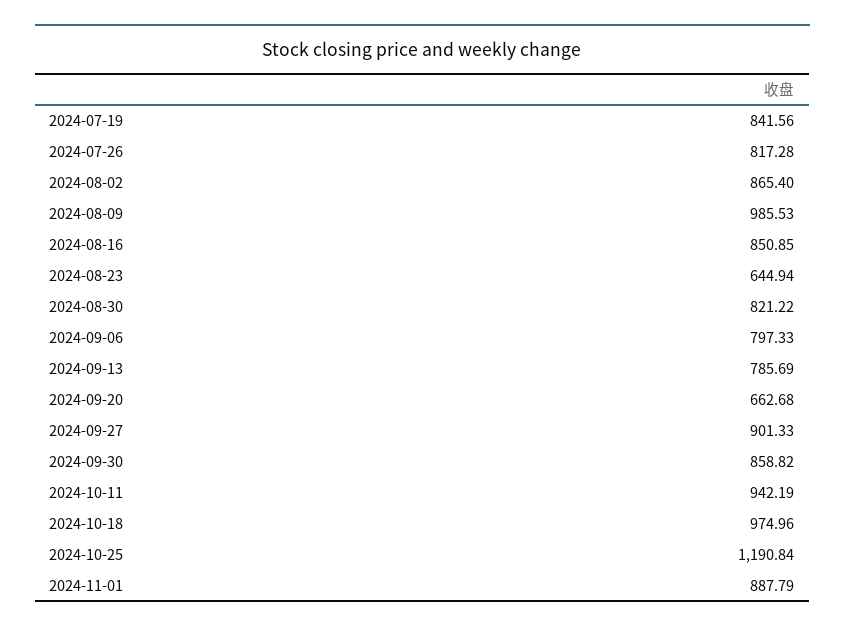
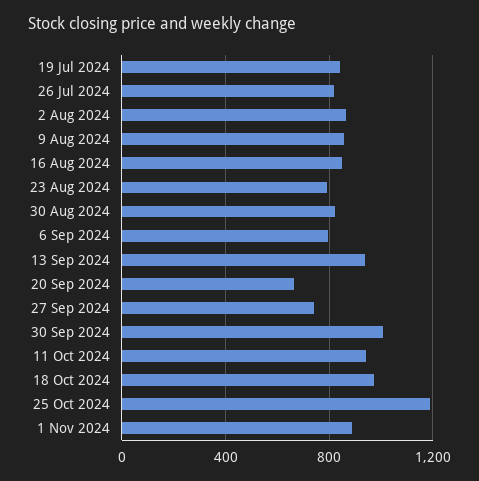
2024-08-09: 985.53 -> 850
2024-08-23: 644.94 -> 800
2024-09-13: 785.69 -> 950
2024-09-27: 901.33 -> 750
2024-09-30: 858.82 -> 1000

